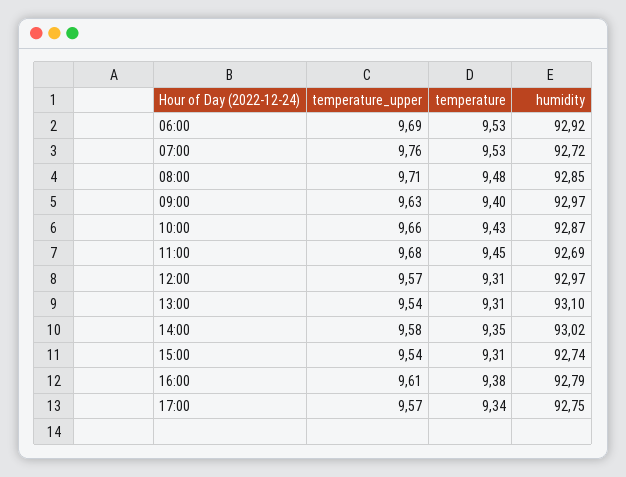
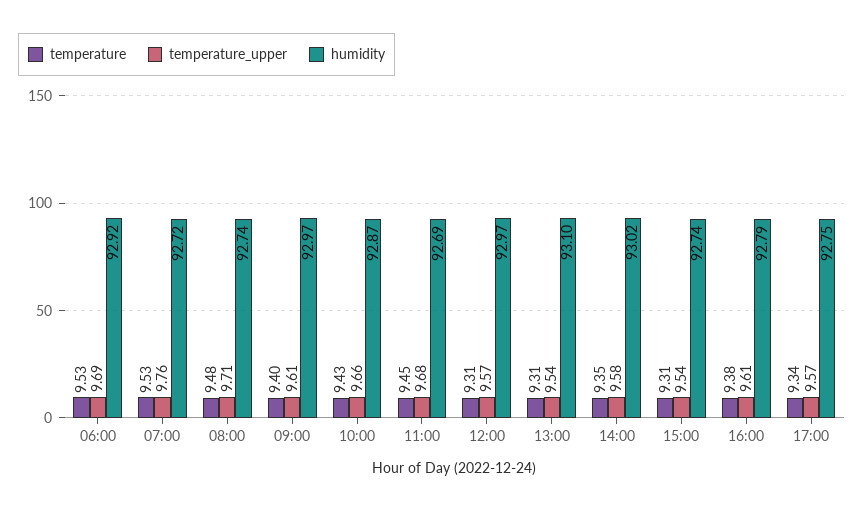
humidity, 08:00: 92.85 -> 92.74
temperature_upper, 09:00: 9.63 -> 9.61

